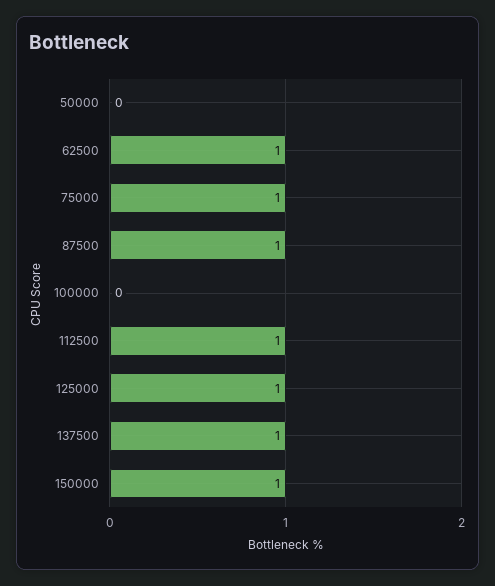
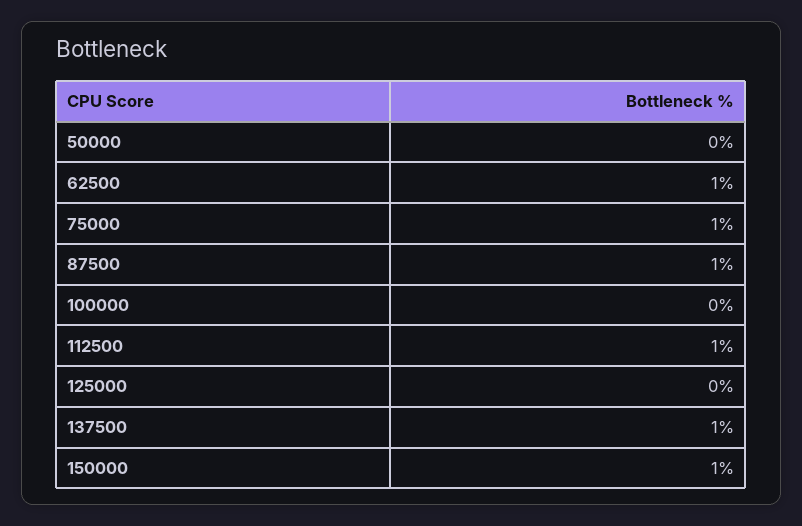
125000: 1 -> 0

